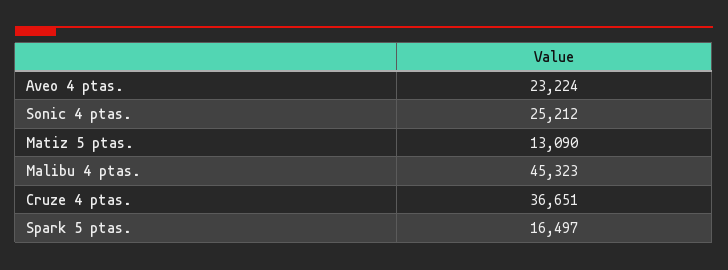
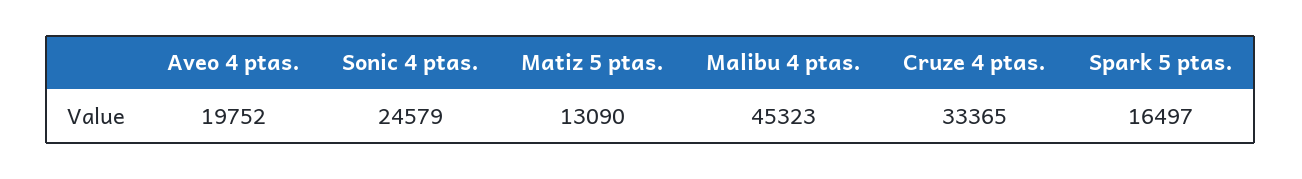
Aveo 4 ptas.: 23224 -> 19752
Sonic 4 ptas.: 25212 -> 24579
Cruze 4 ptas.: 36651 -> 33365

